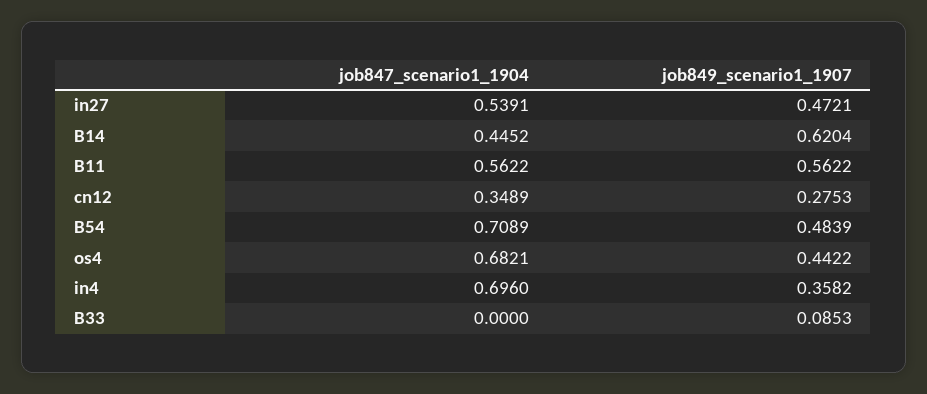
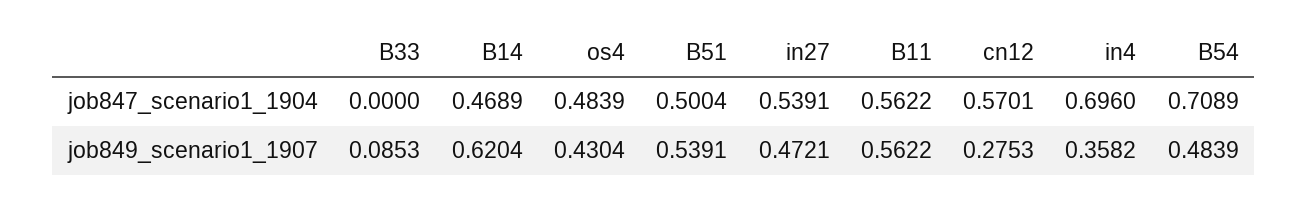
job847_scenario1_1904, B14: 0.4452 -> 0.4689
job847_scenario1_1904, cn12: 0.3489 -> 0.5701
job847_scenario1_1904, os4: 0.6821 -> 0.4839
job849_scenario1_1907, os4: 0.4422 -> 0.4304
job847_scenario1_1904, B51: none -> 0.5004
job849_scenario1_1907, B51: none -> 0.5391

